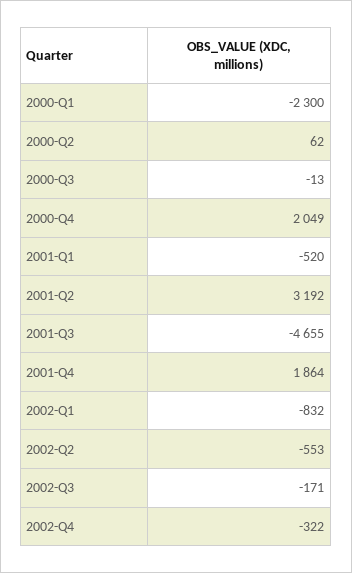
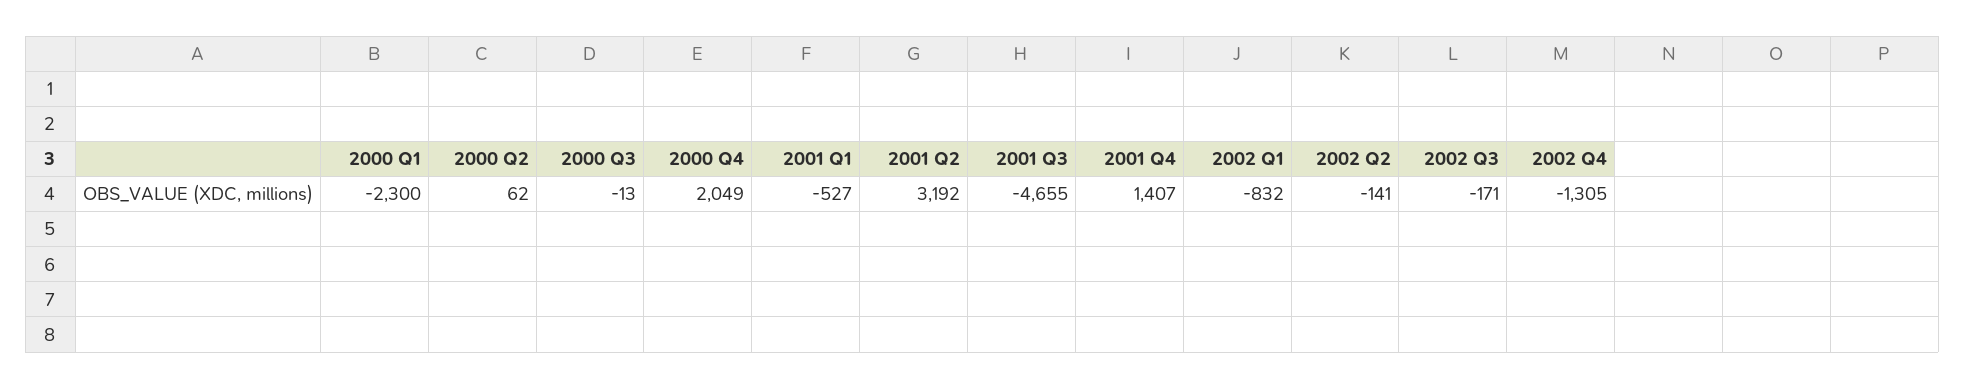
2001-Q1: -520 -> -527
2001-Q4: 1864 -> 1407
2002-Q2: -553 -> -141
2002-Q4: -322 -> -1305

